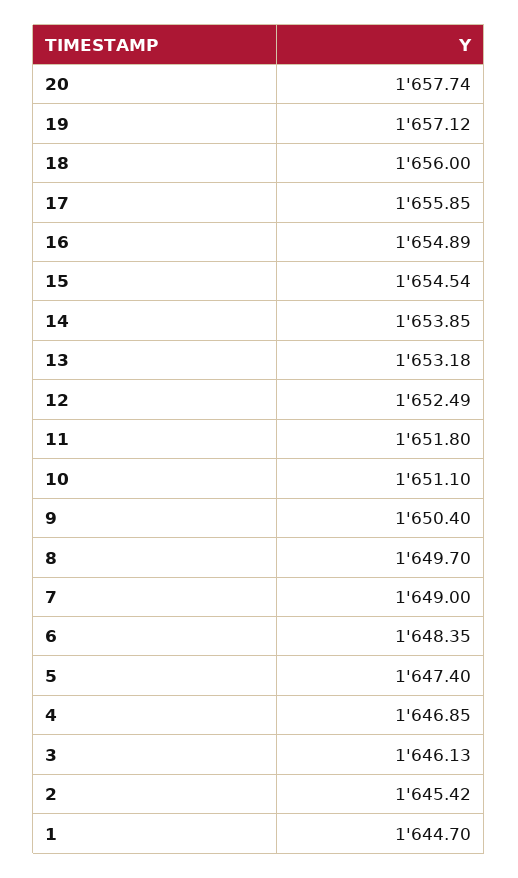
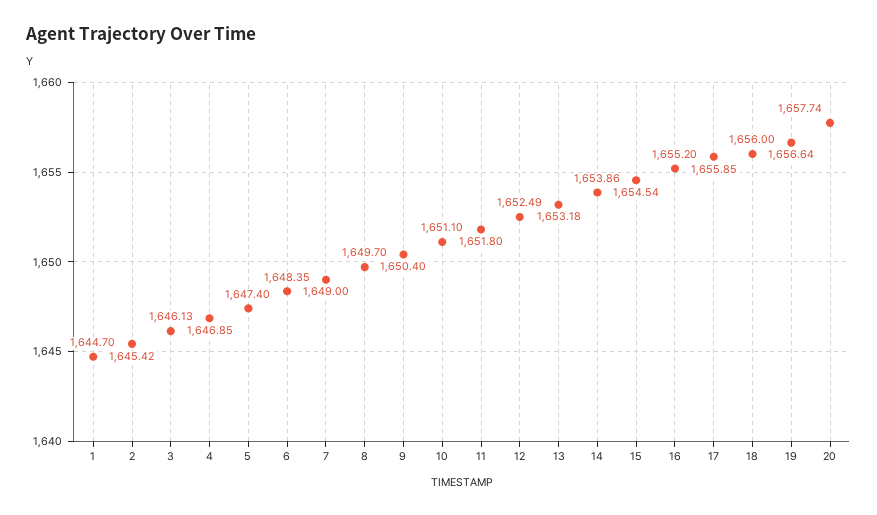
19: 1657.12 -> 1656.64
16: 1654.89 -> 1655.2
14: 1653.85 -> 1653.86

